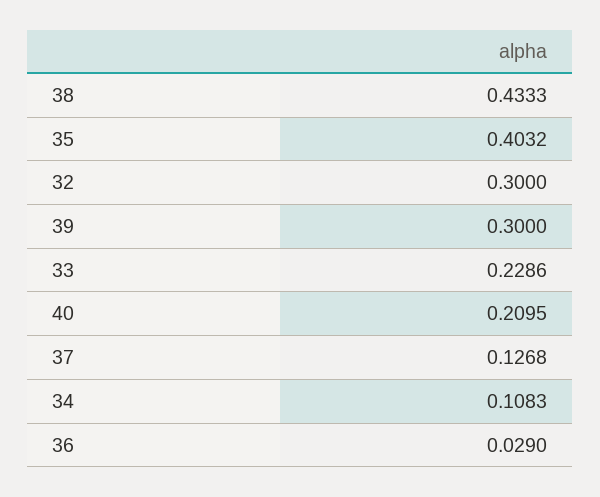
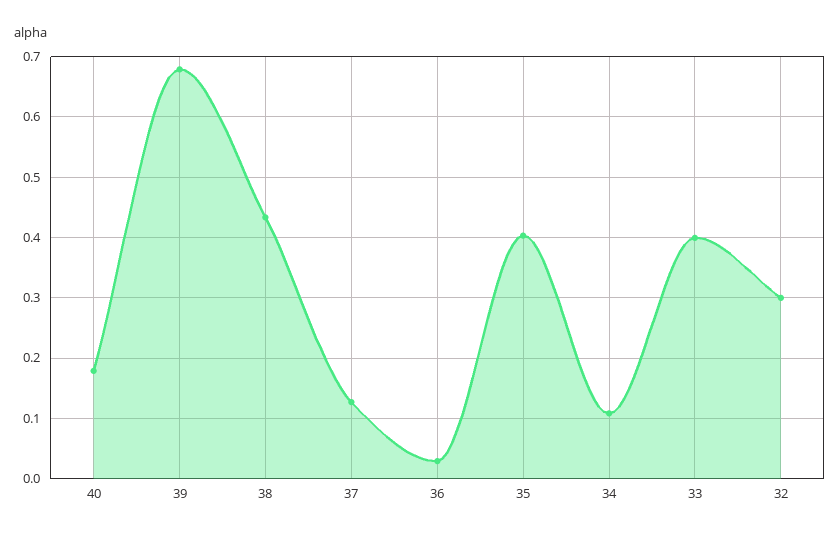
39: 0.3 -> 0.68
33: 0.2286 -> 0.4
40: 0.2095 -> 0.18

